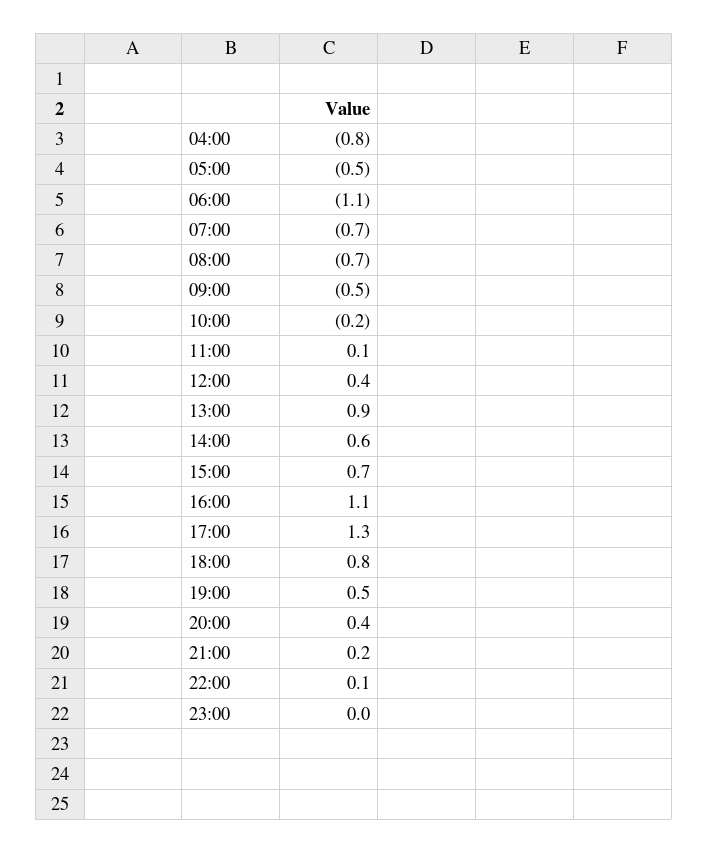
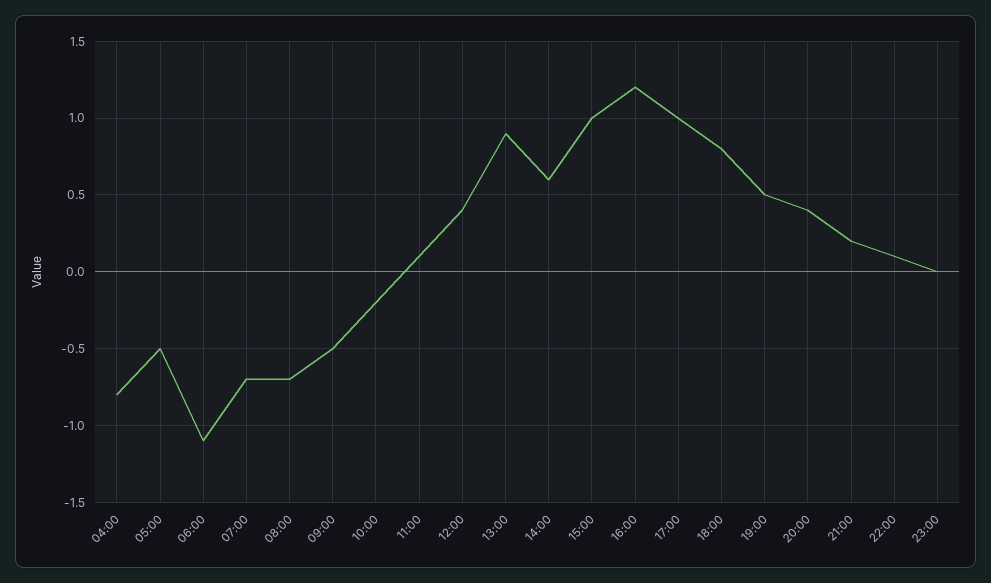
15:00: 0.7 -> 1
16:00: 1.1 -> 1.2
17:00: 1.3 -> 1

